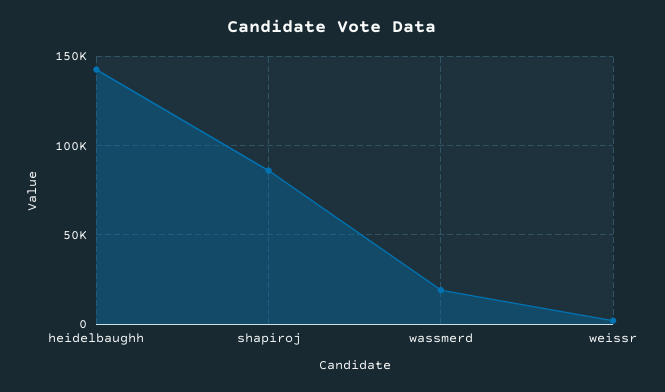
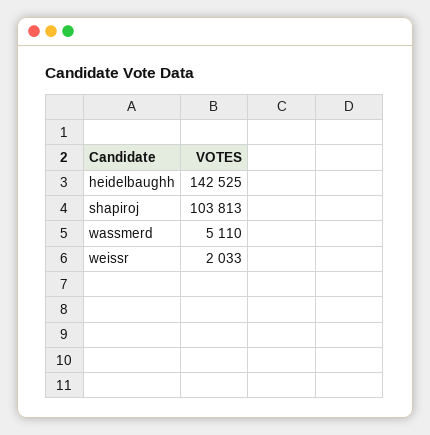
shapiroj: 85000 -> 103813
wassmerd: 20000 -> 5110

